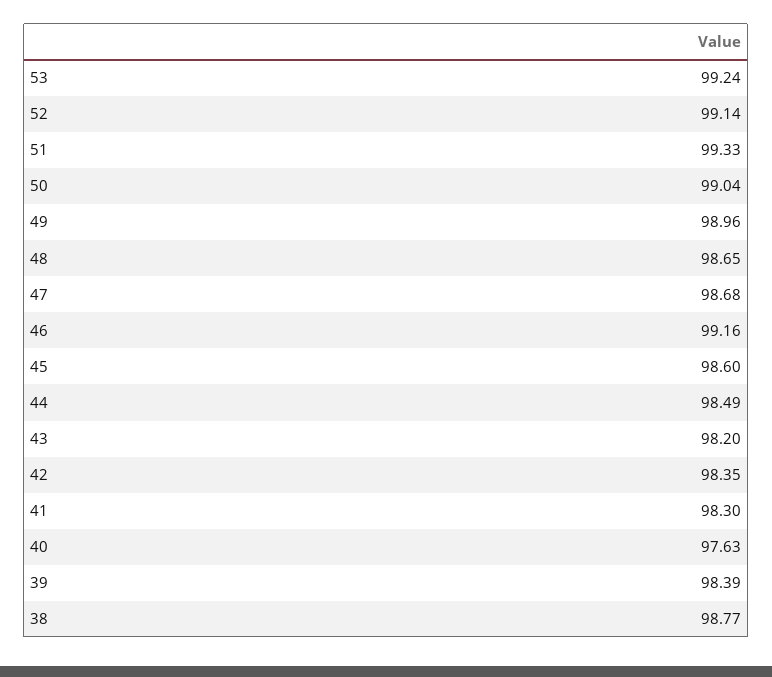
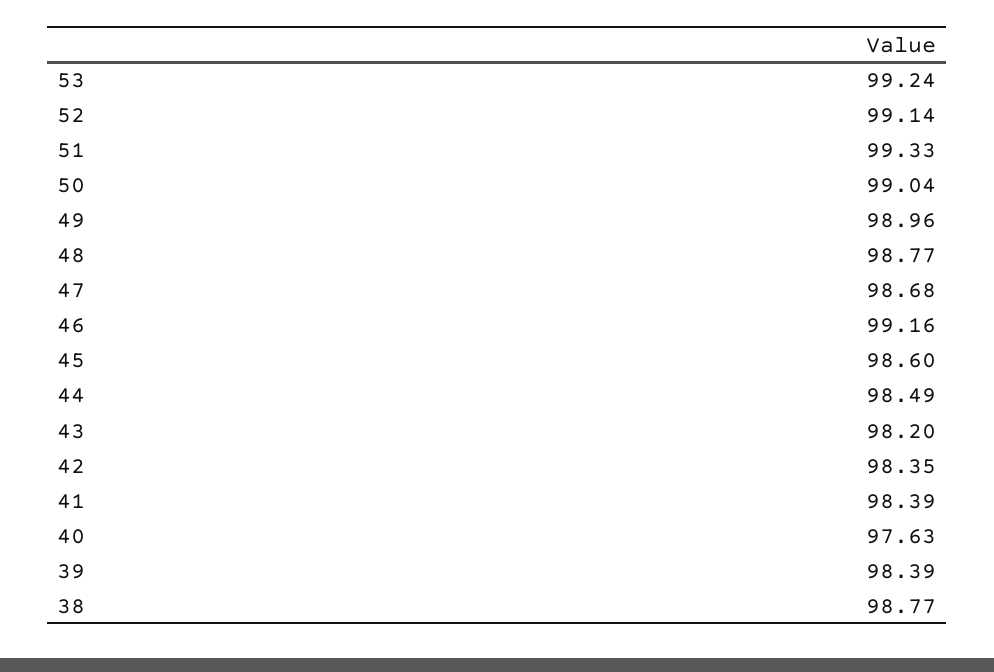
48: 98.65 -> 98.77
41: 98.3 -> 98.39

